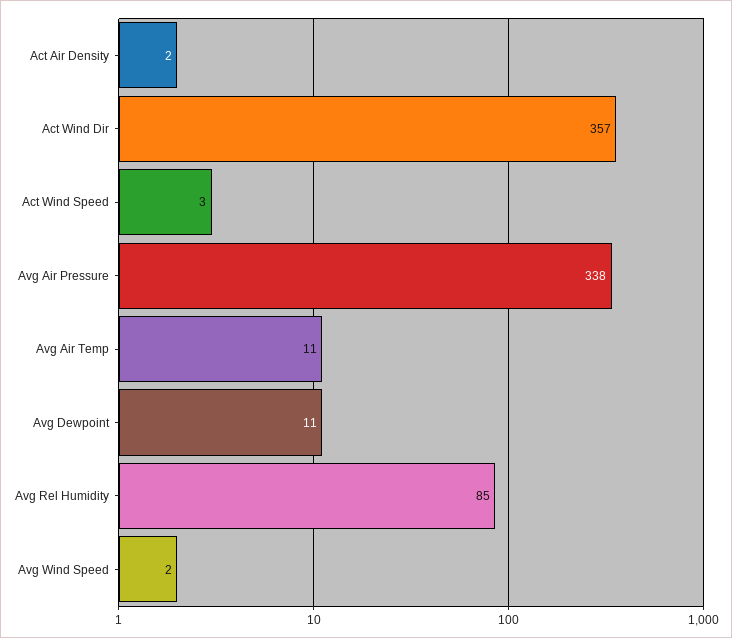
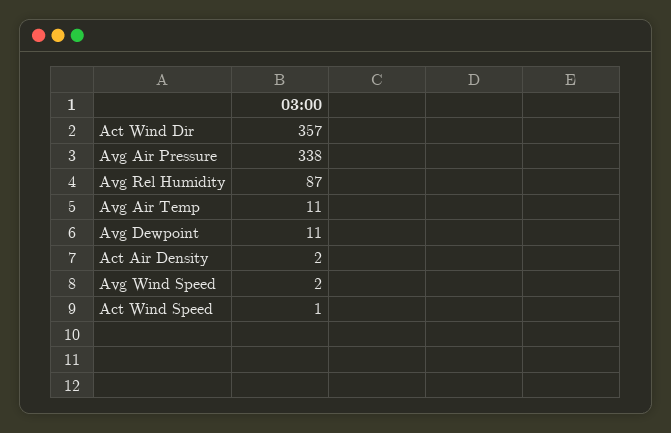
Act Wind Speed: 3 -> 1
Avg Rel Humidity: 85 -> 87

